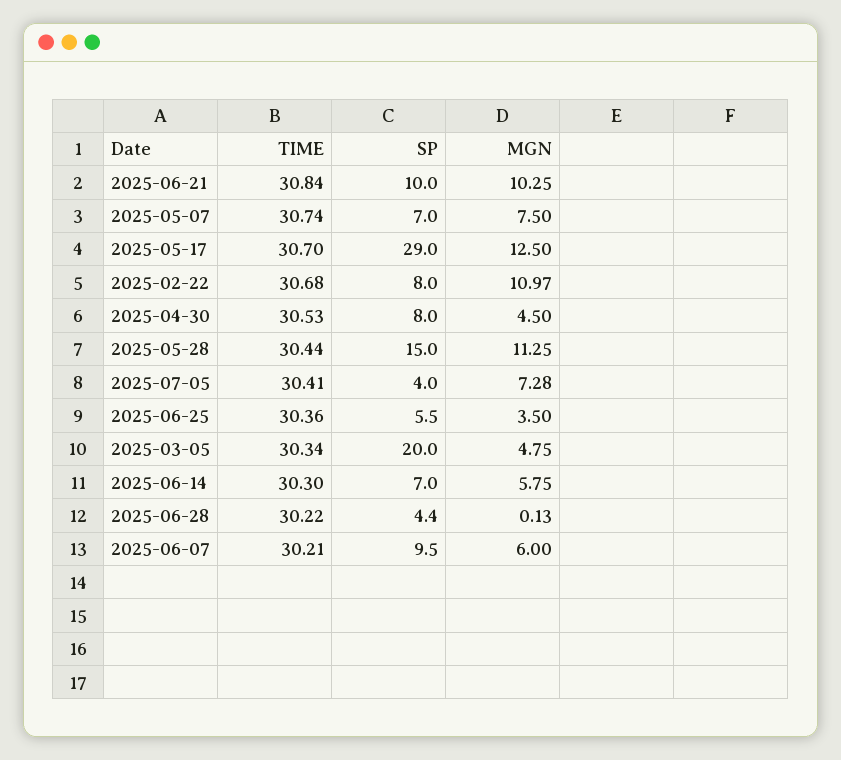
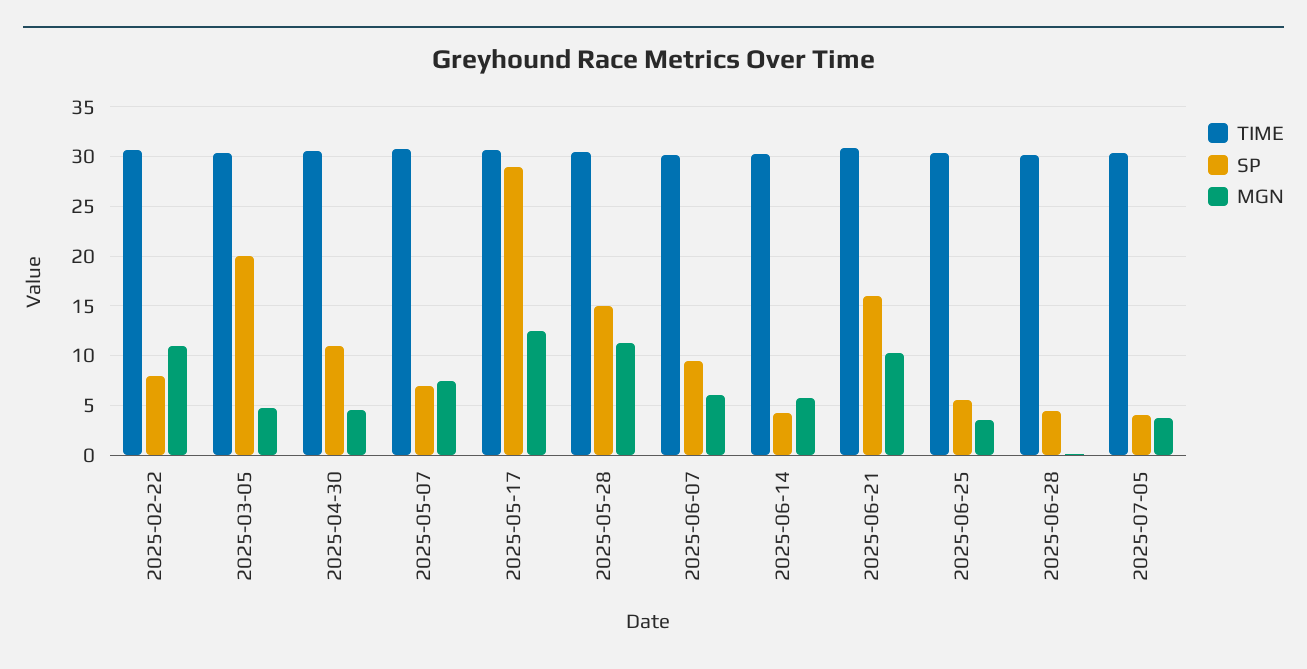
SP, 2025-06-21: 10 -> 16
SP, 2025-04-30: 8 -> 11
MGN, 2025-07-05: 7.28 -> 4
SP, 2025-06-14: 7 -> 4

